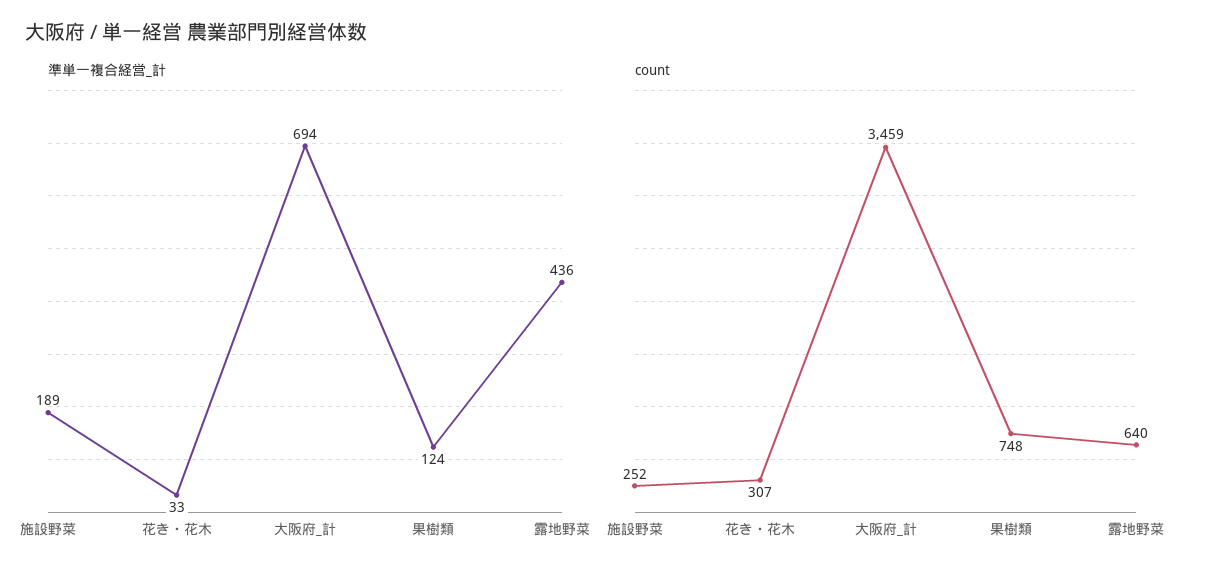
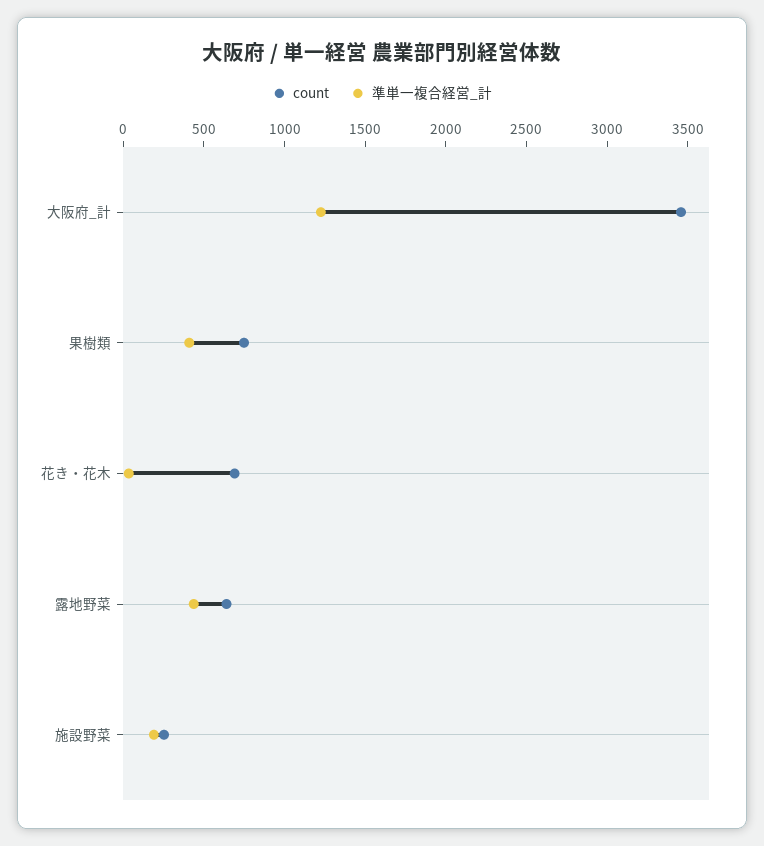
準単一複合経営_計, 大阪府_計: 694 -> 1200
準単一複合経営_計, 果樹類: 124 -> 400
count, 花き・花木: 307 -> 700

